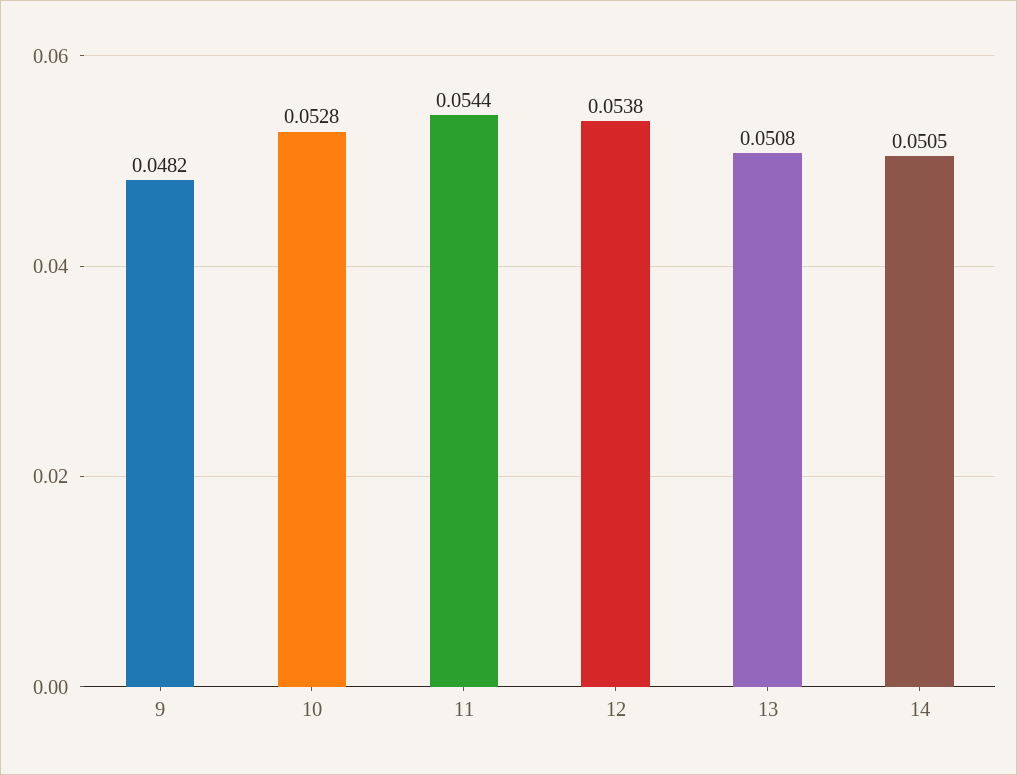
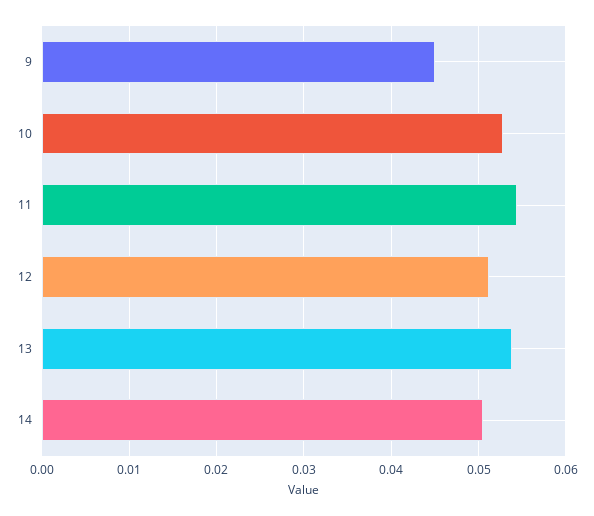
9: 0.0482 -> 0.045
12: 0.0538 -> 0.051
13: 0.0508 -> 0.054

